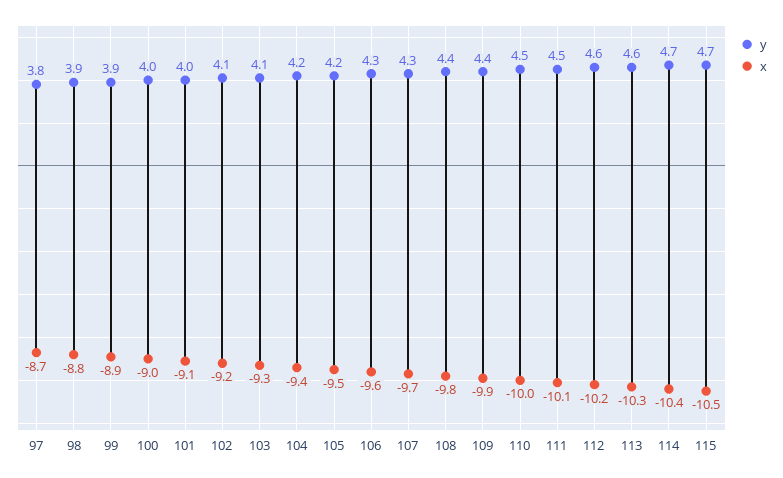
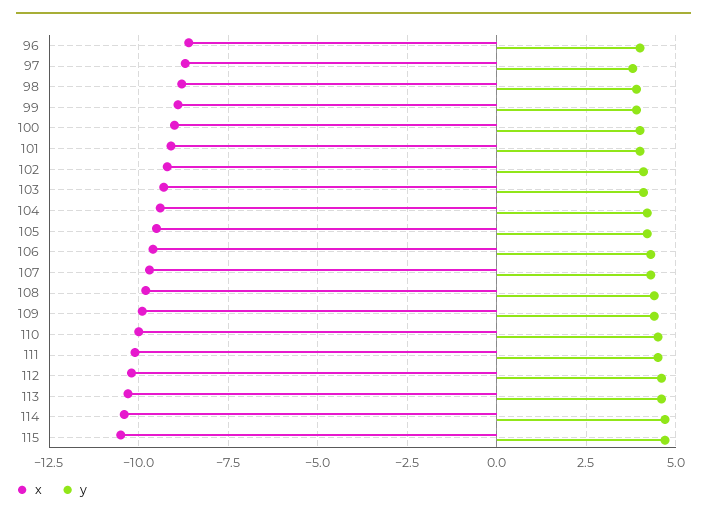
x, 96: none -> -8.5
y, 96: none -> 4

